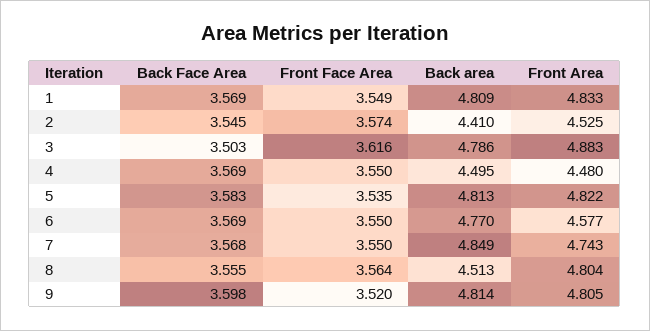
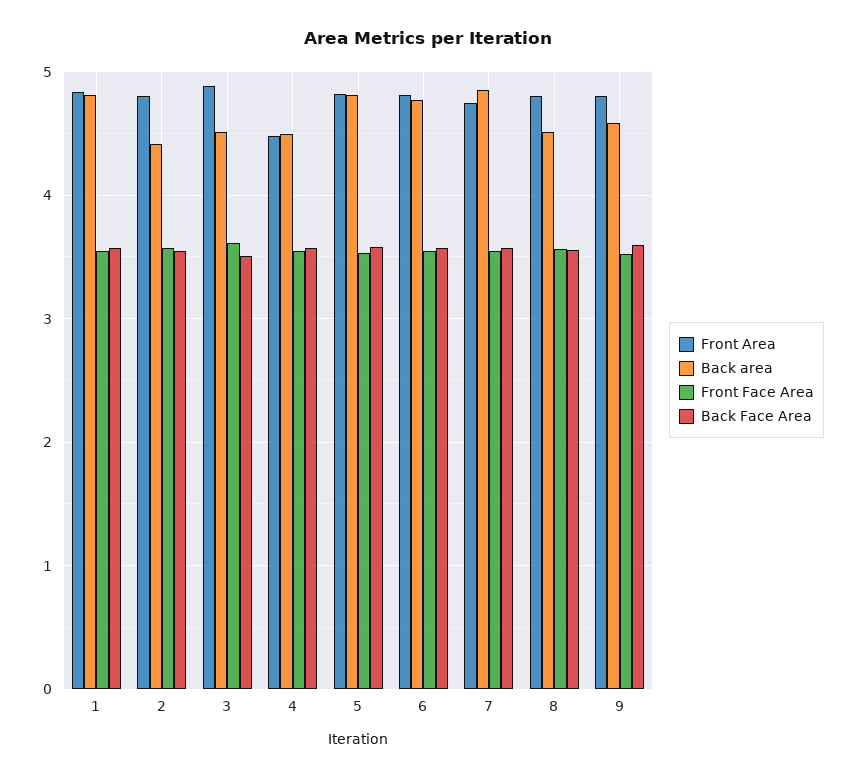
Front Area, 2: 4.525 -> 4.8
Back area, 3: 4.786 -> 4.5
Front Area, 6: 4.577 -> 4.8
Back area, 9: 4.814 -> 4.6

